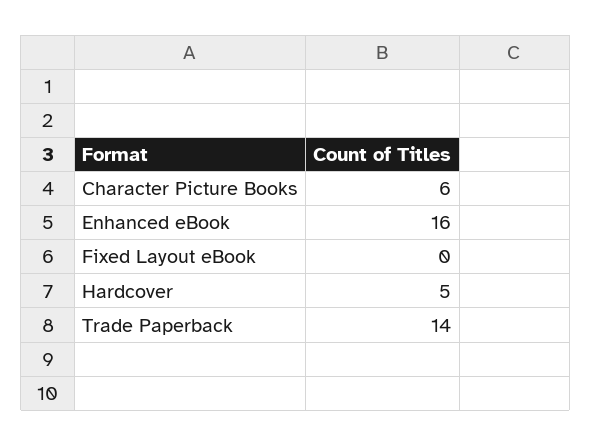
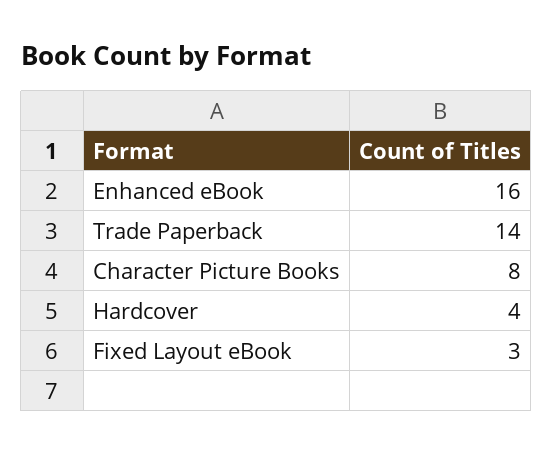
Character Picture Books: 6 -> 8
Fixed Layout eBook: 0 -> 3
Hardcover: 5 -> 4

